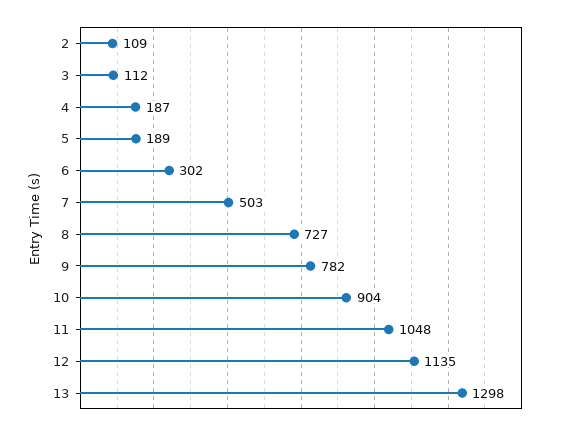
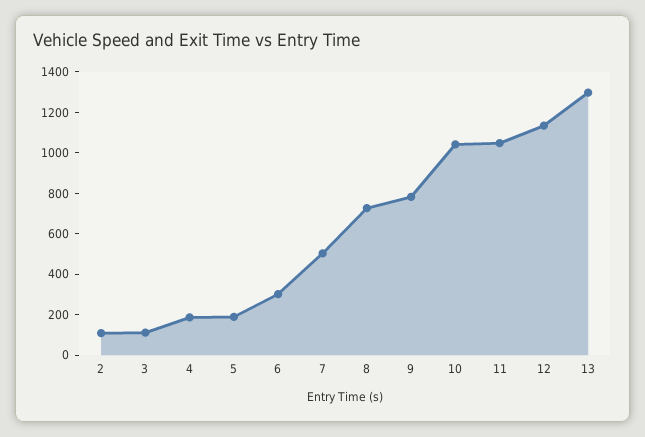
10: 904 -> 1050

